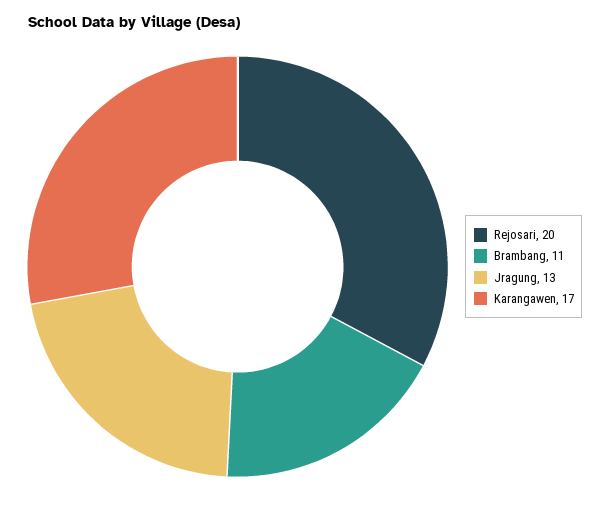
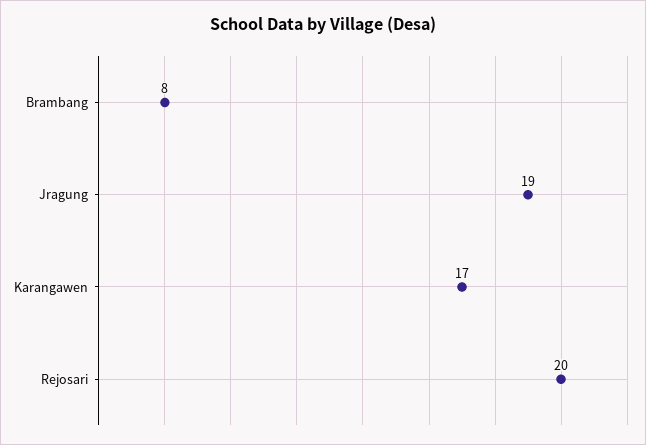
Brambang: 11 -> 8
Jragung: 13 -> 19

